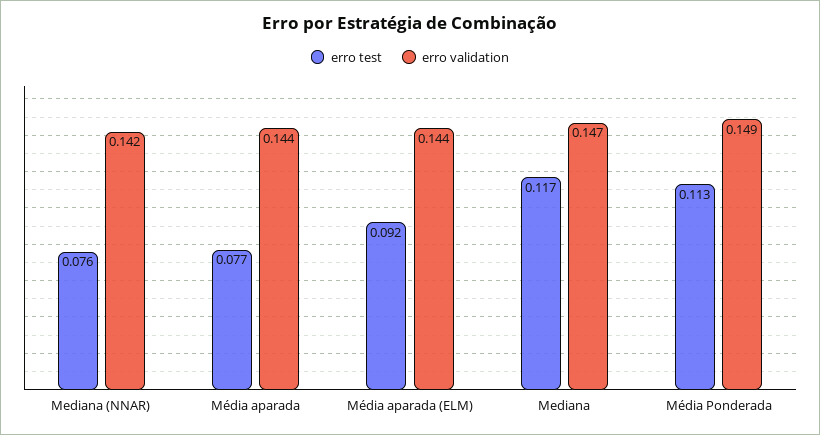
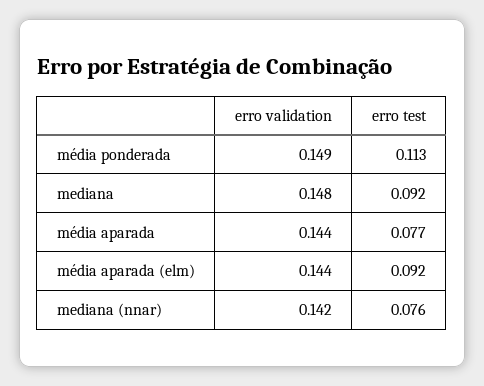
erro test, Mediana: 0.117 -> 0.092
erro validation, Mediana: 0.147 -> 0.148

